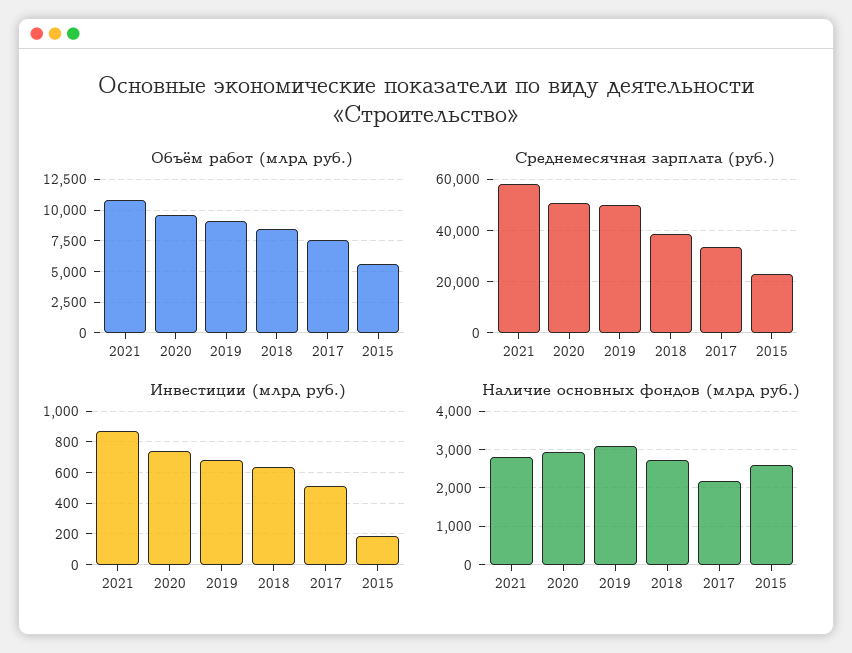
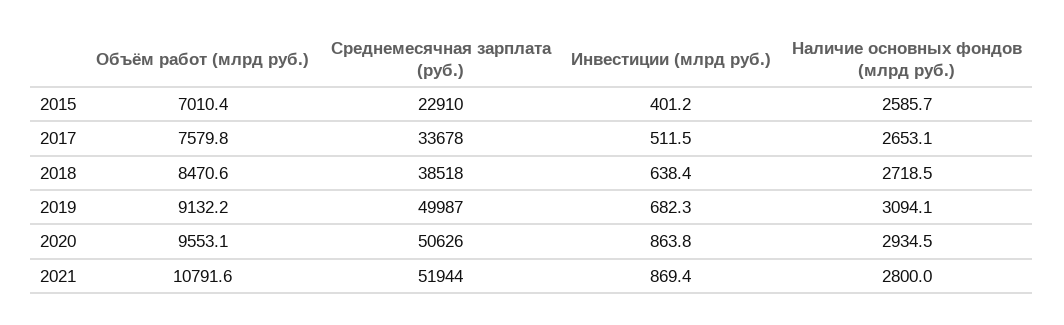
Объём работ (млрд руб.), 2015: 5500 -> 7010.4
Среднемесячная зарплата (руб.), 2021: 57500 -> 51944
Инвестиции (млрд руб.), 2020: 750 -> 863.8
Инвестиции (млрд руб.), 2015: 200 -> 401.2
Наличие основных фондов (млрд руб.), 2017: 2200 -> 2653.1

